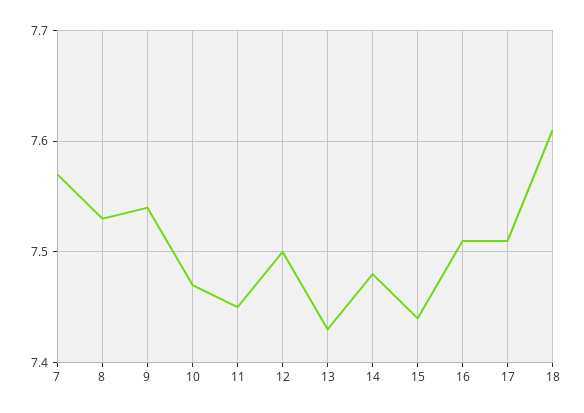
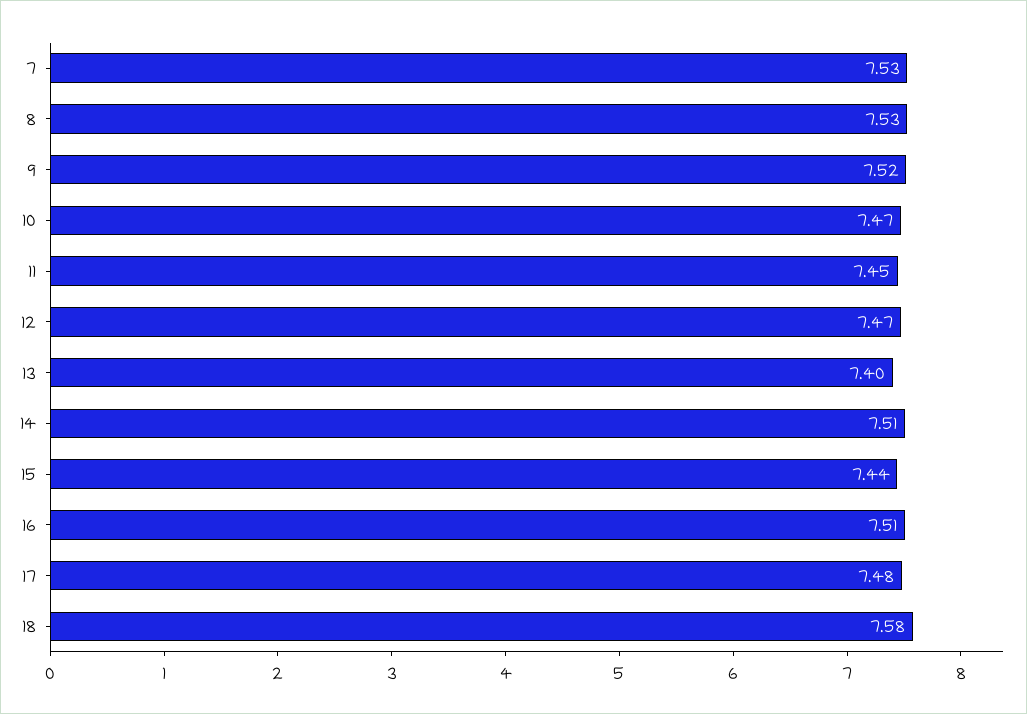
7: 7.57 -> 7.53
9: 7.54 -> 7.52
12: 7.5 -> 7.47
13: 7.43 -> 7.4
14: 7.48 -> 7.51
17: 7.51 -> 7.48
18: 7.61 -> 7.58

